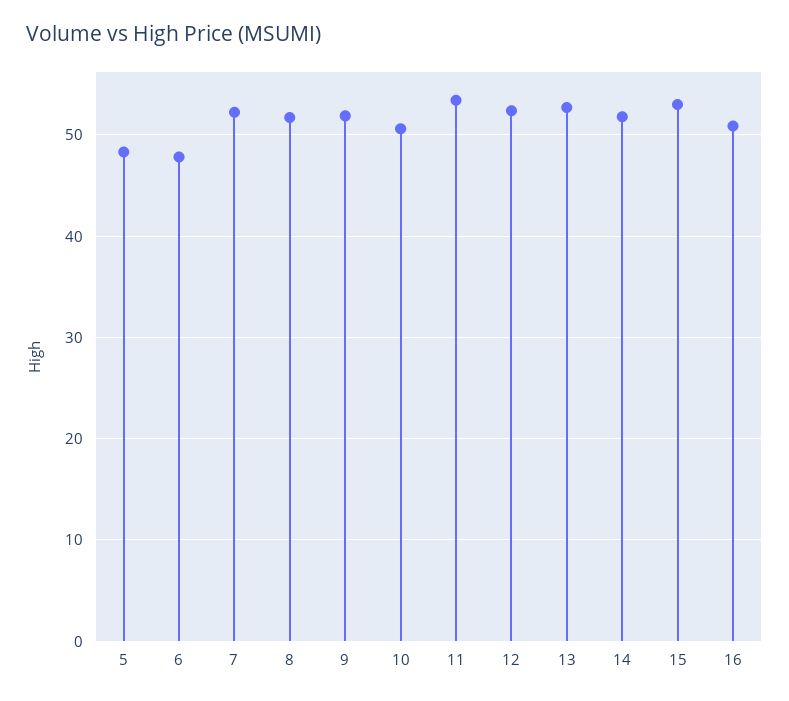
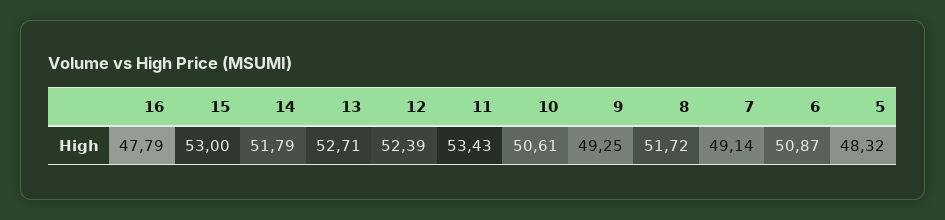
6: 48 -> 50.87
7: 52 -> 49.14
9: 52 -> 49.25
16: 51 -> 47.79

